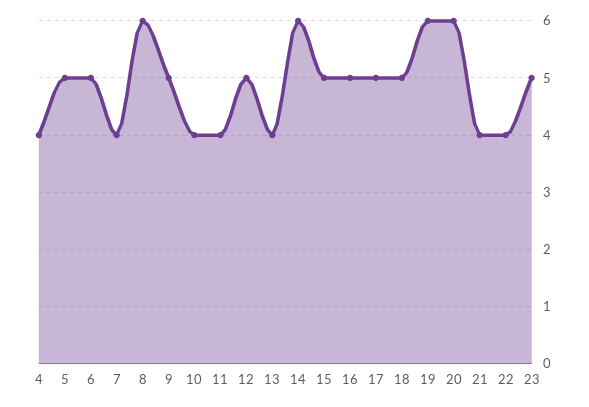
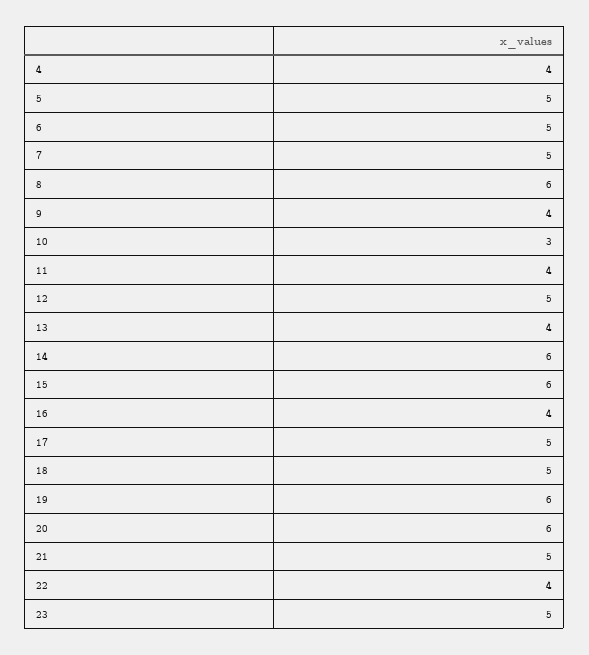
7: 4 -> 5
9: 5 -> 4
10: 4 -> 3
15: 5 -> 6
16: 5 -> 4
21: 4 -> 5

